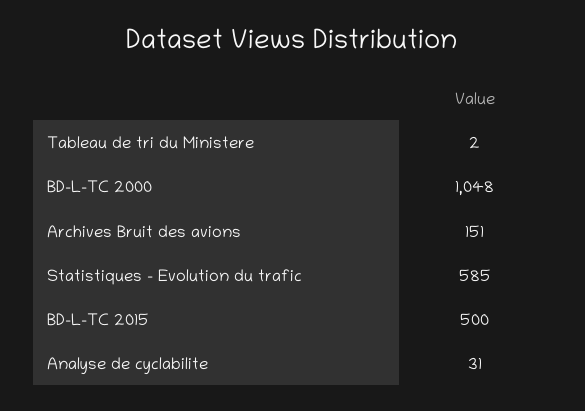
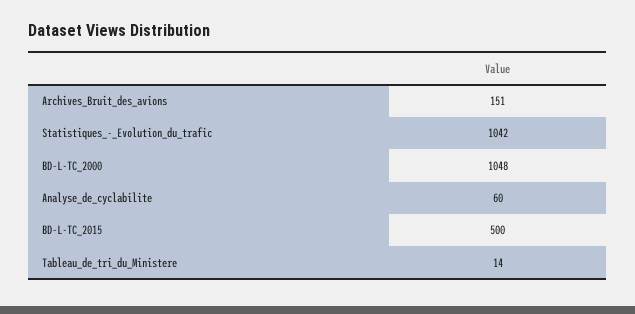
Tableau de tri du Ministere: 2 -> 14
Statistiques - Evolution du trafic: 585 -> 1042
Analyse de cyclabilite: 31 -> 60

